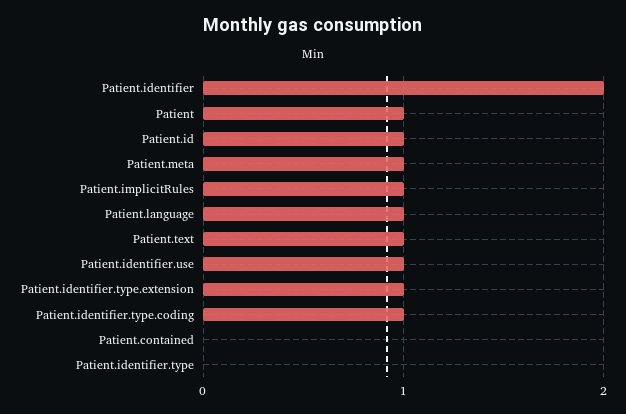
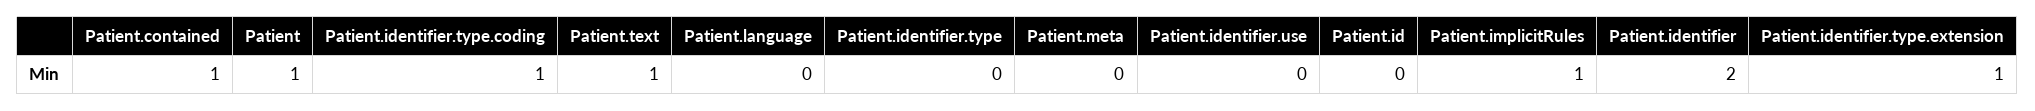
Patient.id: 1 -> 0
Patient.meta: 1 -> 0
Patient.language: 1 -> 0
Patient.identifier.use: 1 -> 0
Patient.contained: 0 -> 1

